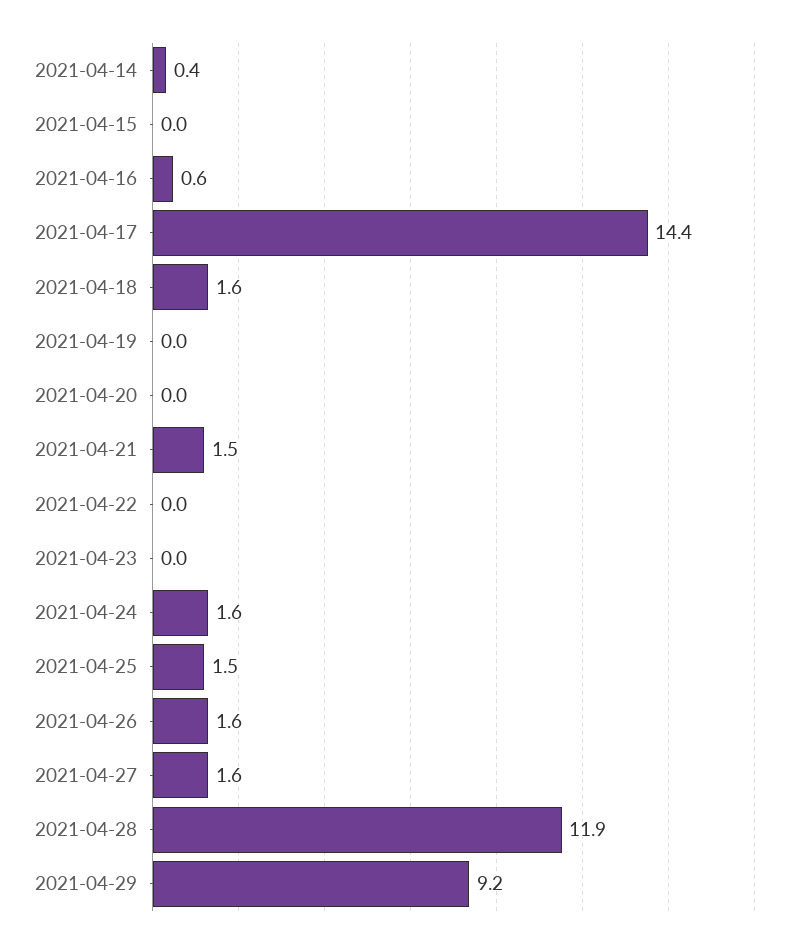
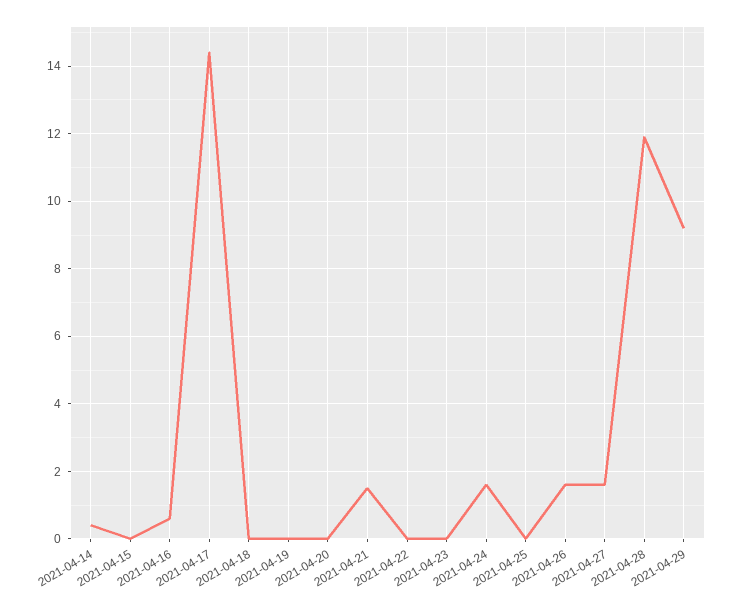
2021-04-18: 1.6 -> 0
2021-04-25: 1.5 -> 0

